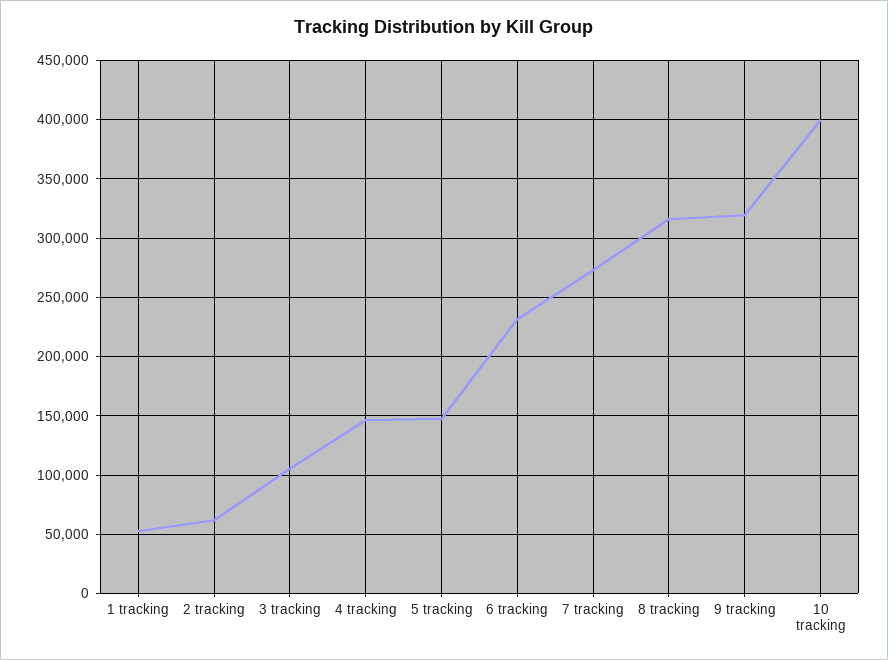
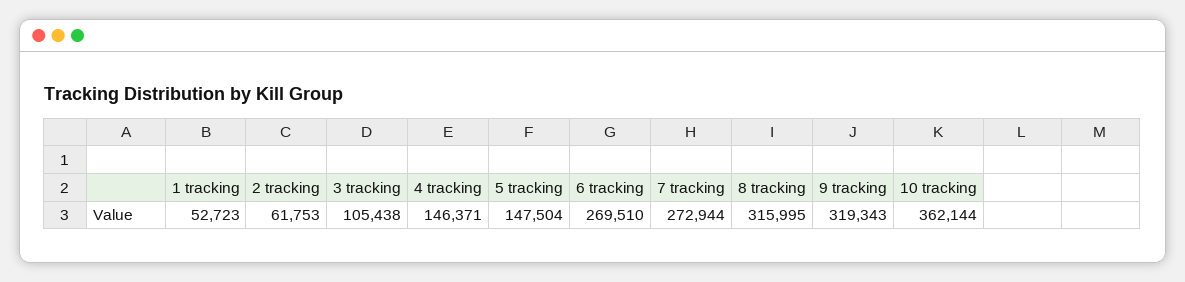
6 tracking: 230000 -> 269510
10 tracking: 400000 -> 362144

